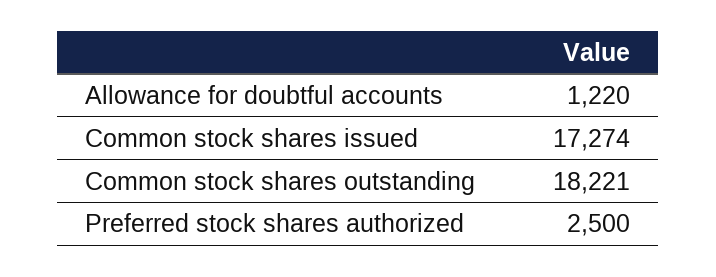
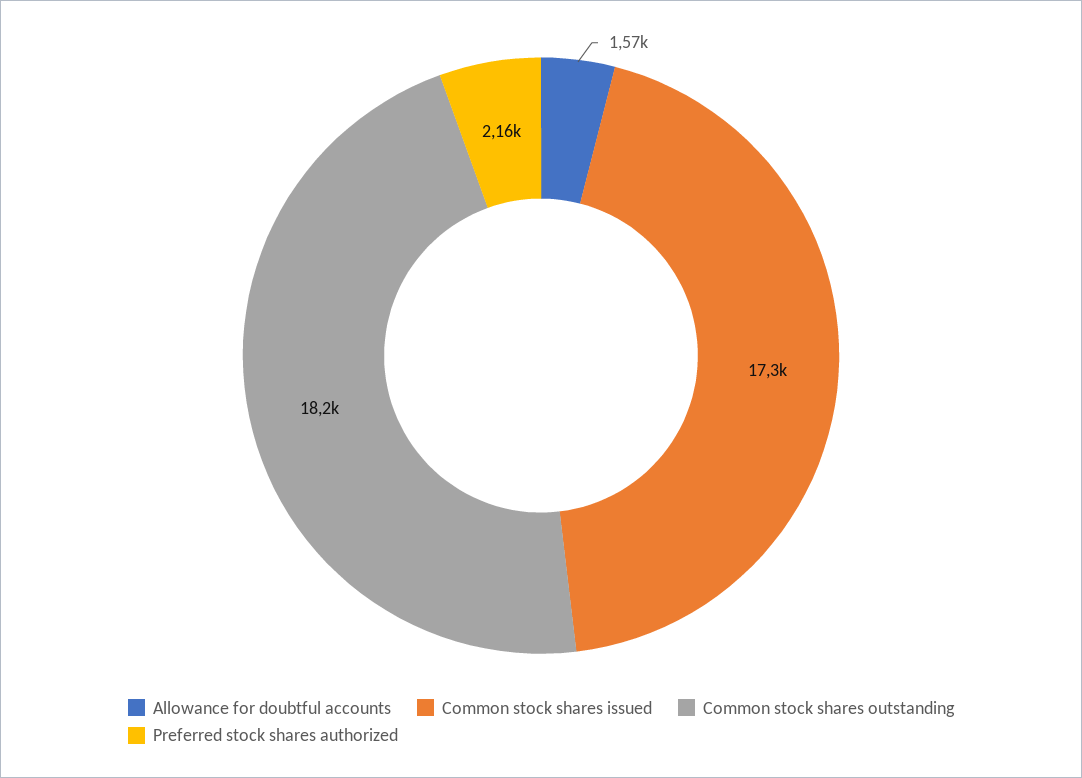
Allowance for doubtful accounts: 1220 -> 1570
Preferred stock shares authorized: 2500 -> 2160

